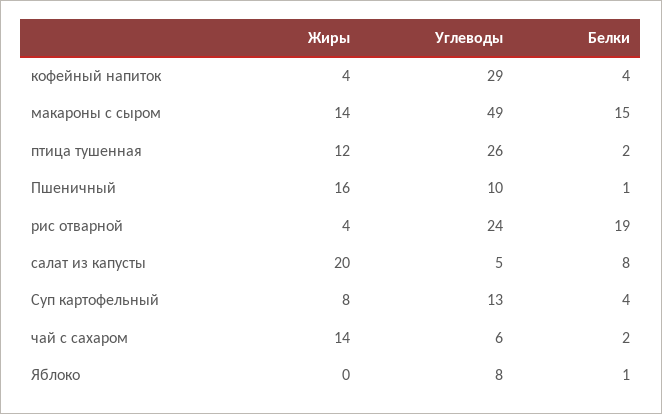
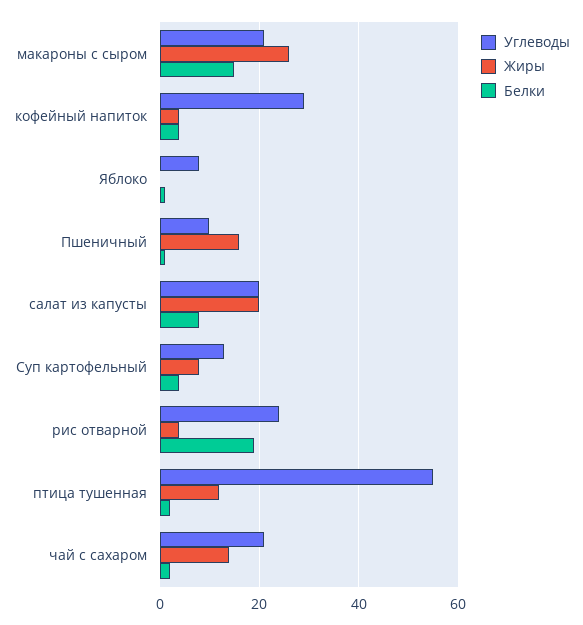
Жиры, макароны с сыром: 14 -> 25
Углеводы, макароны с сыром: 49 -> 20
Углеводы, птица тушенная: 26 -> 55
Углеводы, салат из капусты: 5 -> 20
Углеводы, чай с сахаром: 6 -> 20

